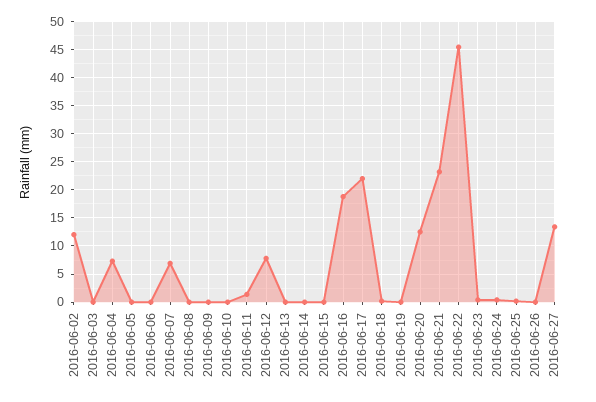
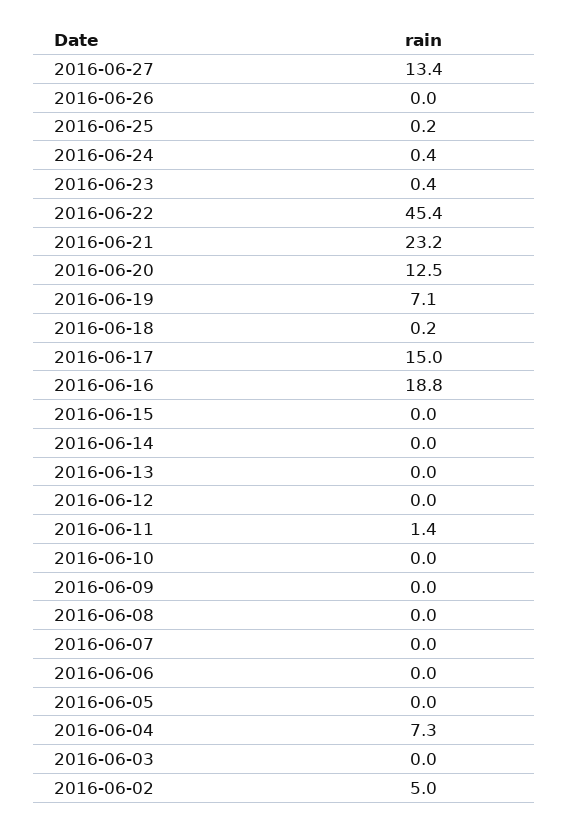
2016-06-02: 12.5 -> 5
2016-06-07: 7.5 -> 0
2016-06-12: 7.5 -> 0
2016-06-17: 22.5 -> 15
2016-06-19: 0 -> 7.1

